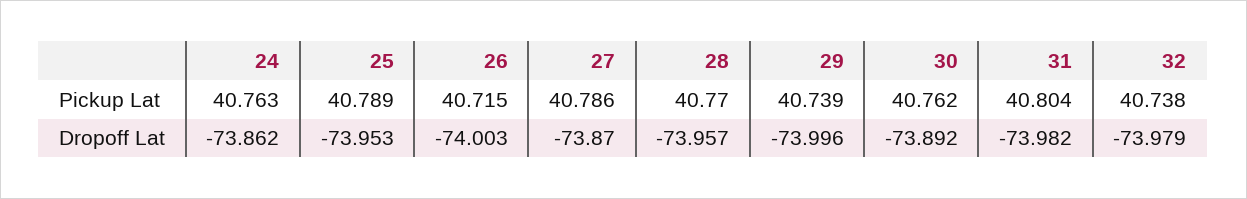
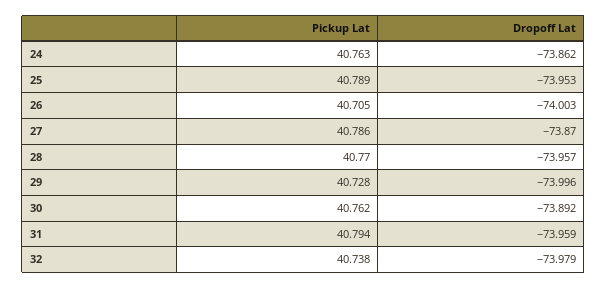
26, Pickup Lat: 40.715 -> 40.705
29, Pickup Lat: 40.739 -> 40.728
31, Pickup Lat: 40.804 -> 40.794
31, Dropoff Lat: -73.982 -> -73.959

